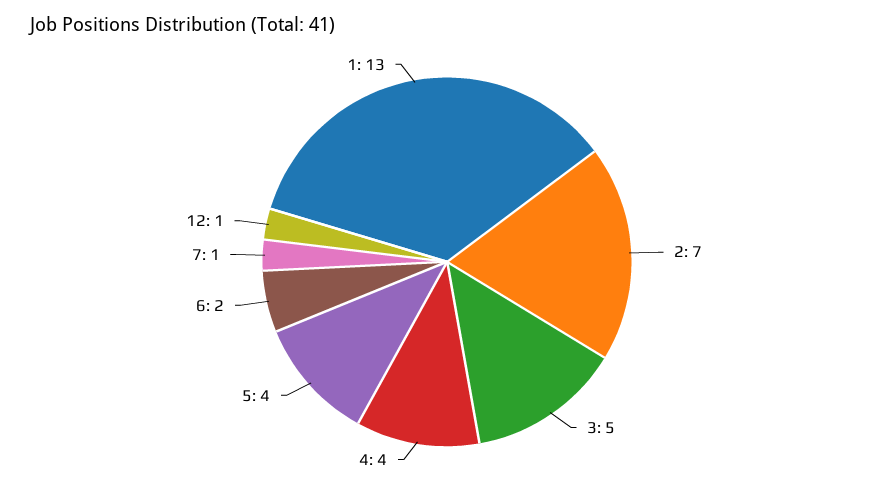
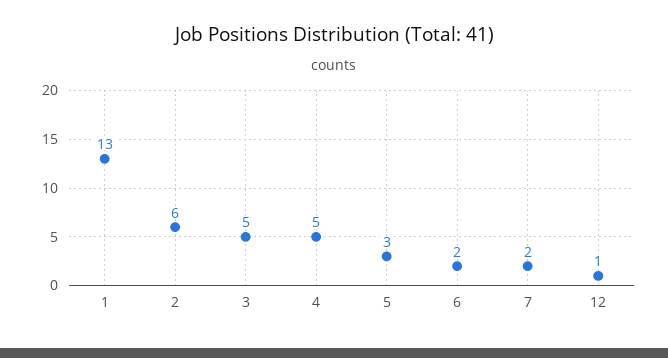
2: 7 -> 6
4: 4 -> 5
5: 4 -> 3
7: 1 -> 2

